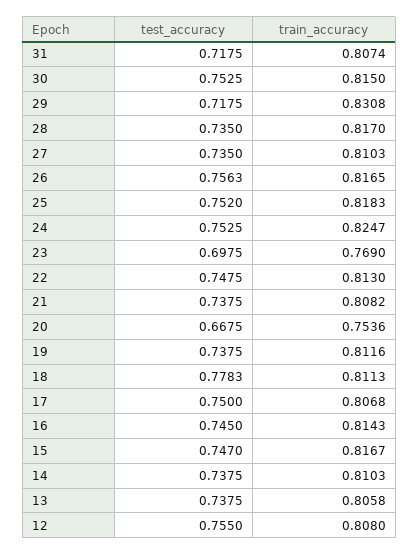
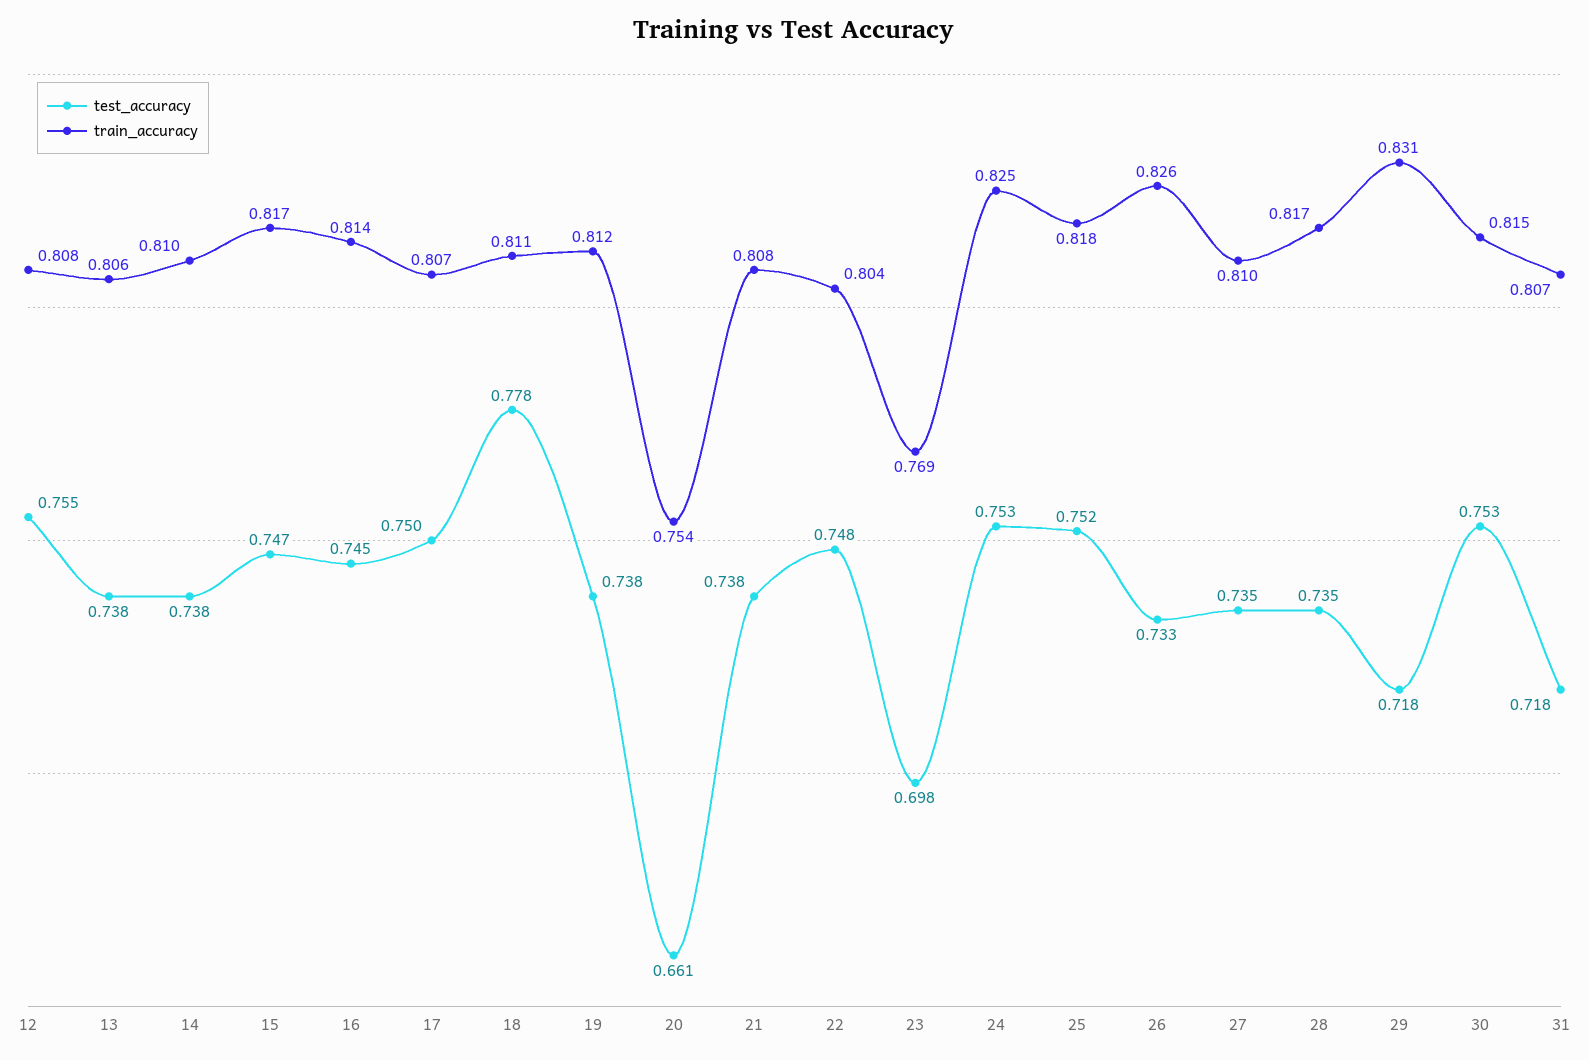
test_accuracy, 26: 0.7563 -> 0.733
train_accuracy, 26: 0.8165 -> 0.826
train_accuracy, 22: 0.813 -> 0.804
test_accuracy, 20: 0.6675 -> 0.661

